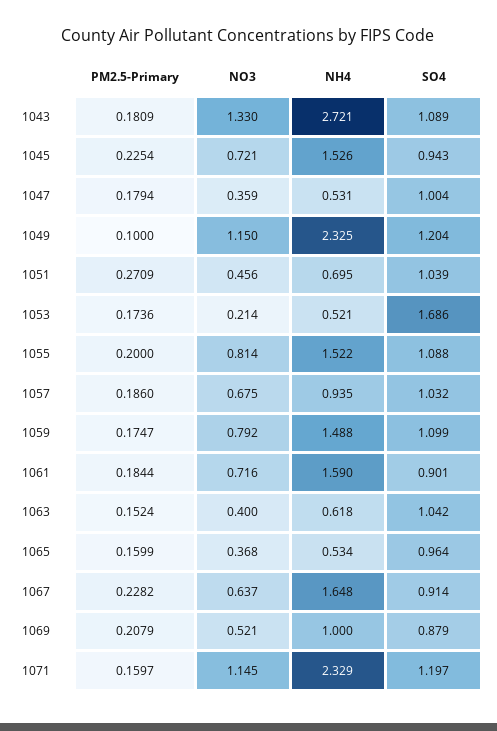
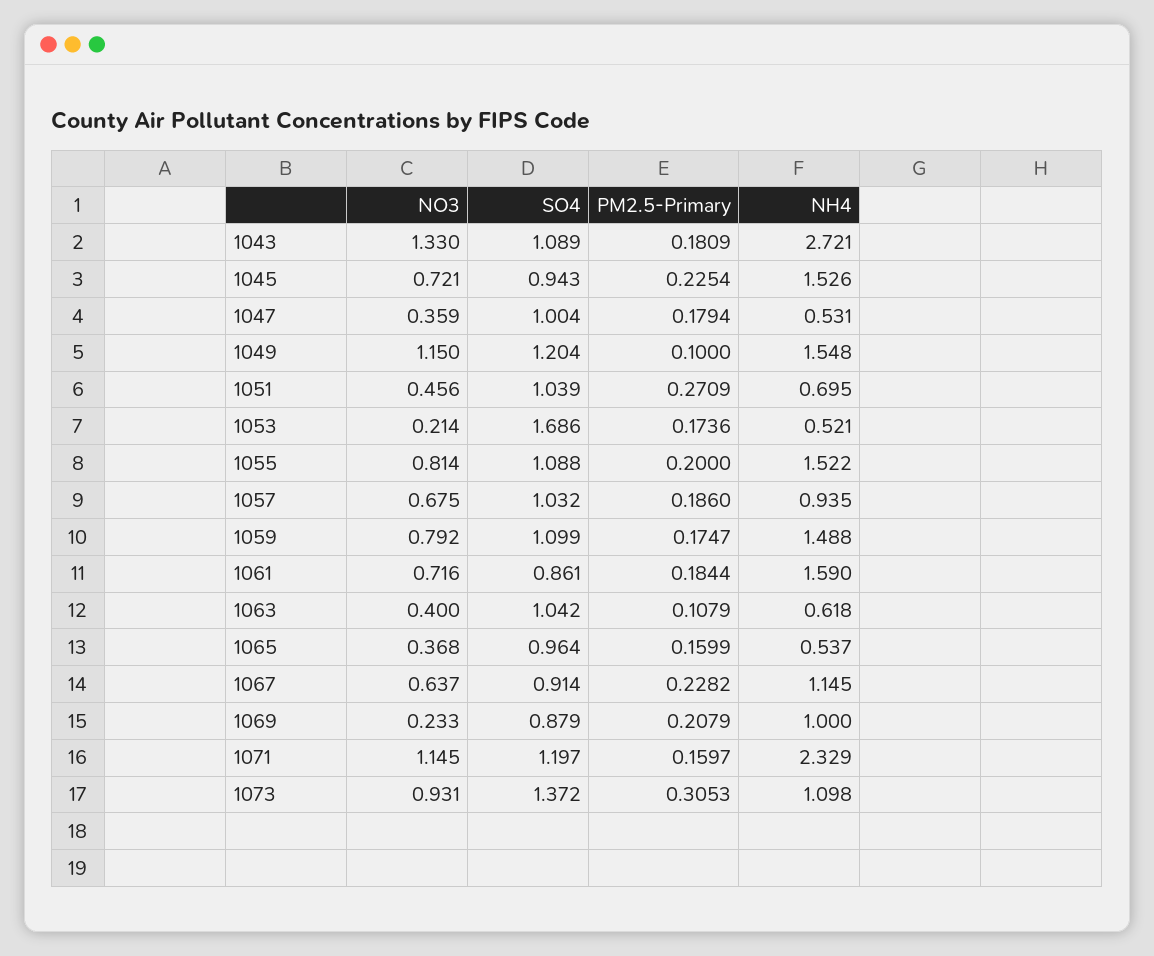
NH4, 1049: 2.325 -> 1.548
SO4, 1061: 0.901 -> 0.861
PM2.5-Primary, 1063: 0.1524 -> 0.1079
NH4, 1065: 0.534 -> 0.537
NH4, 1067: 1.648 -> 1.145
NO3, 1069: 0.521 -> 0.233
NO3, 1073: none -> 0.931
SO4, 1073: none -> 1.372
PM2.5-Primary, 1073: none -> 0.3053
NH4, 1073: none -> 1.098

